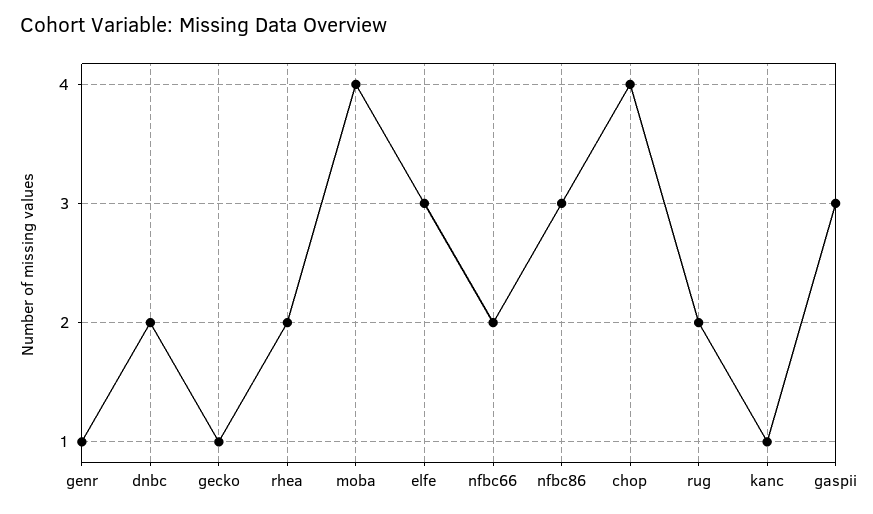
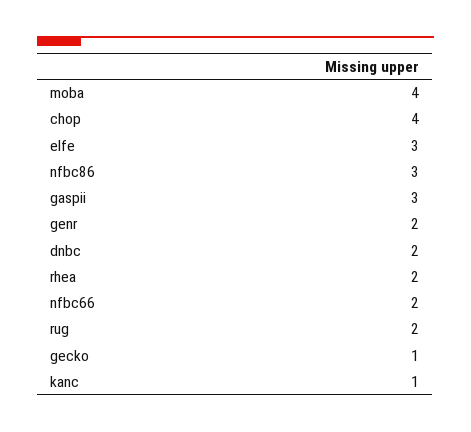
genr: 1 -> 2

